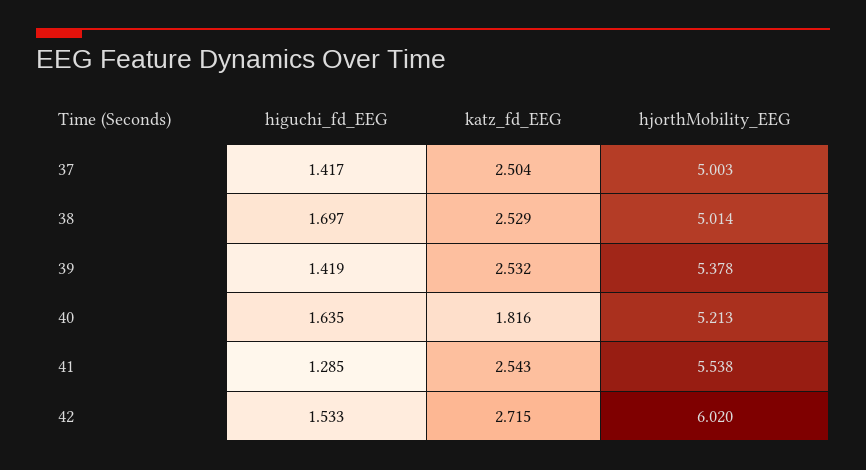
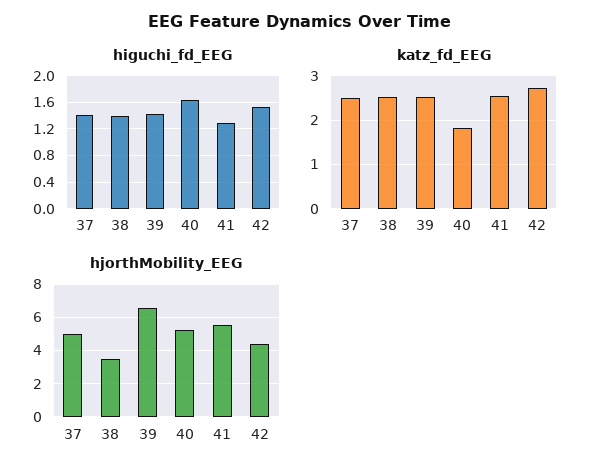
higuchi_fd_EEG, 38: 1.697 -> 1.4
hjorthMobility_EEG, 38: 5.014 -> 3.5
hjorthMobility_EEG, 39: 5.378 -> 6.5
hjorthMobility_EEG, 42: 6.02 -> 4.5

